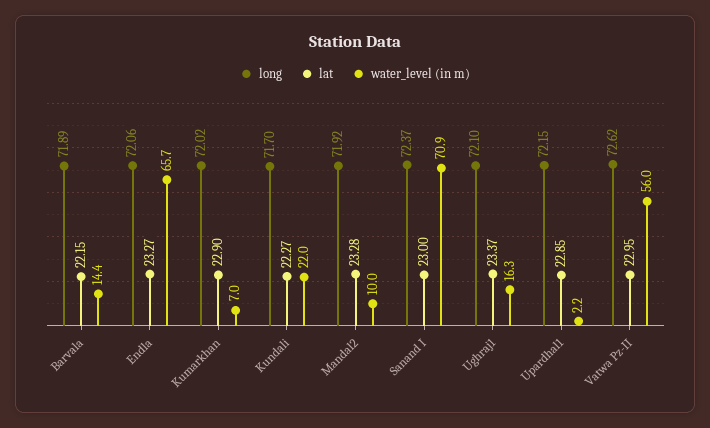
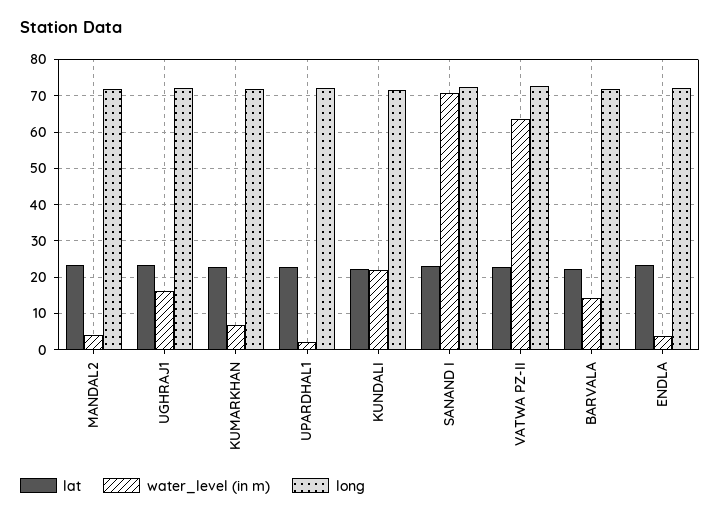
water_level (in m), Endla: 65.7 -> 4
water_level (in m), Mandal2: 10 -> 4
water_level (in m), Vatwa Pz-II: 56 -> 64

